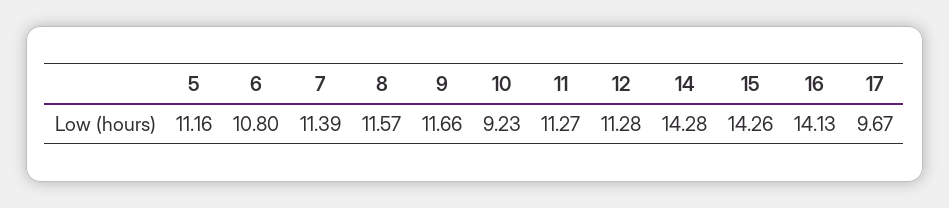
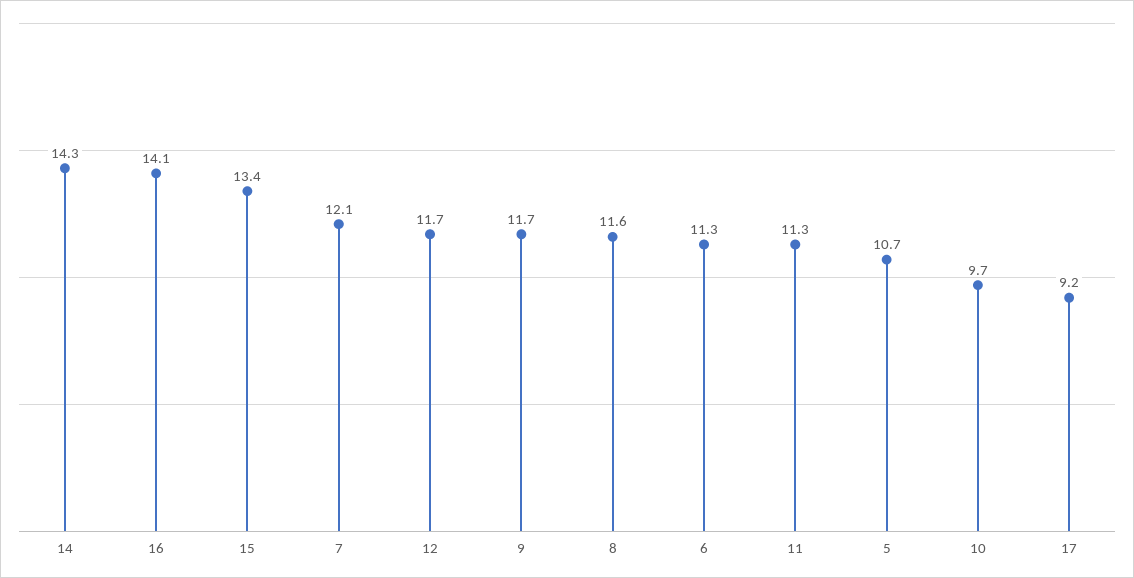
5: 11.16 -> 10.7
6: 10.8 -> 11.3
7: 11.39 -> 12.1
10: 9.23 -> 9.7
12: 11.28 -> 11.7
15: 14.26 -> 13.4
17: 9.67 -> 9.2

